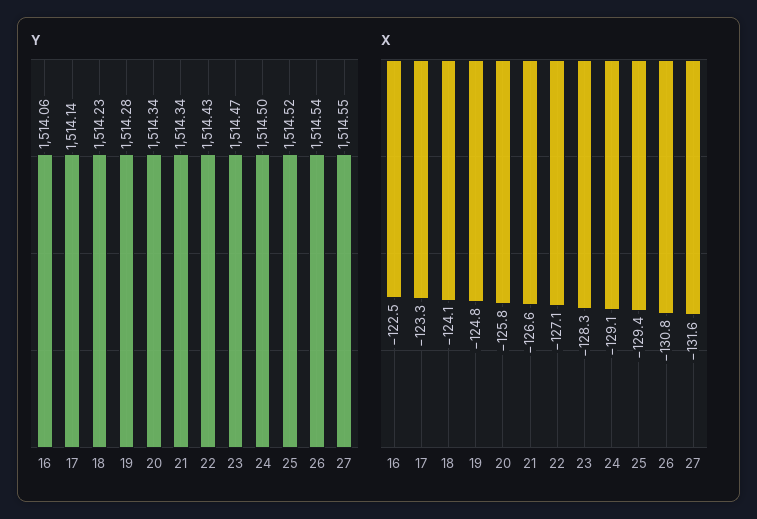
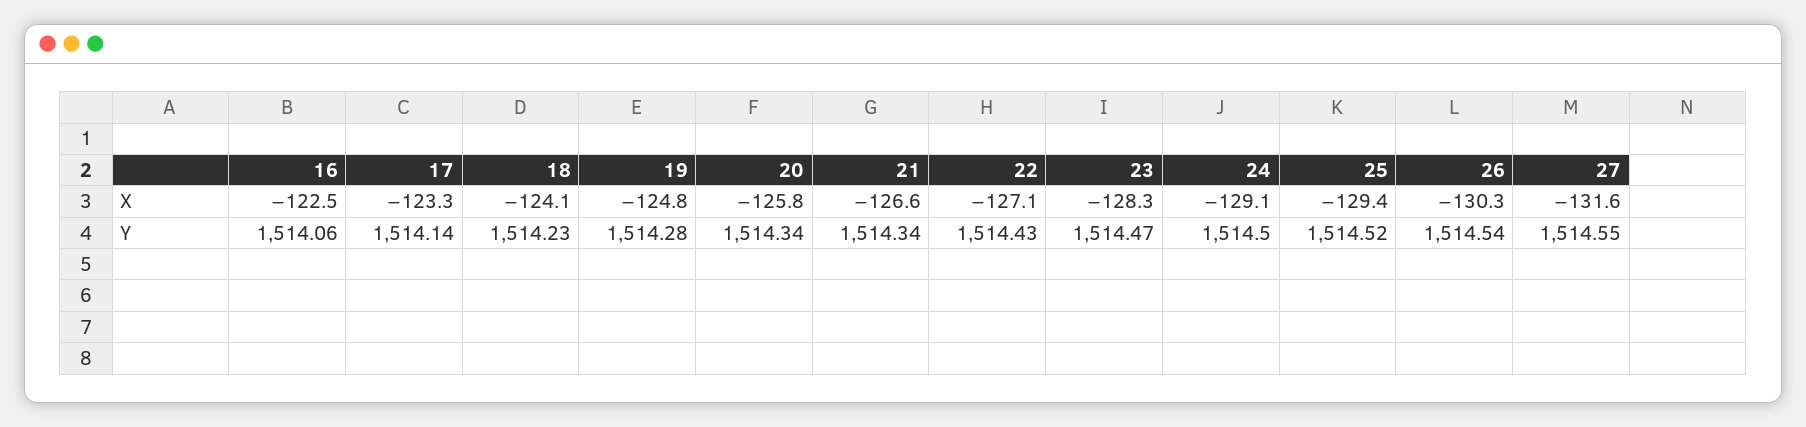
X, 26: -130.8 -> -130.3

